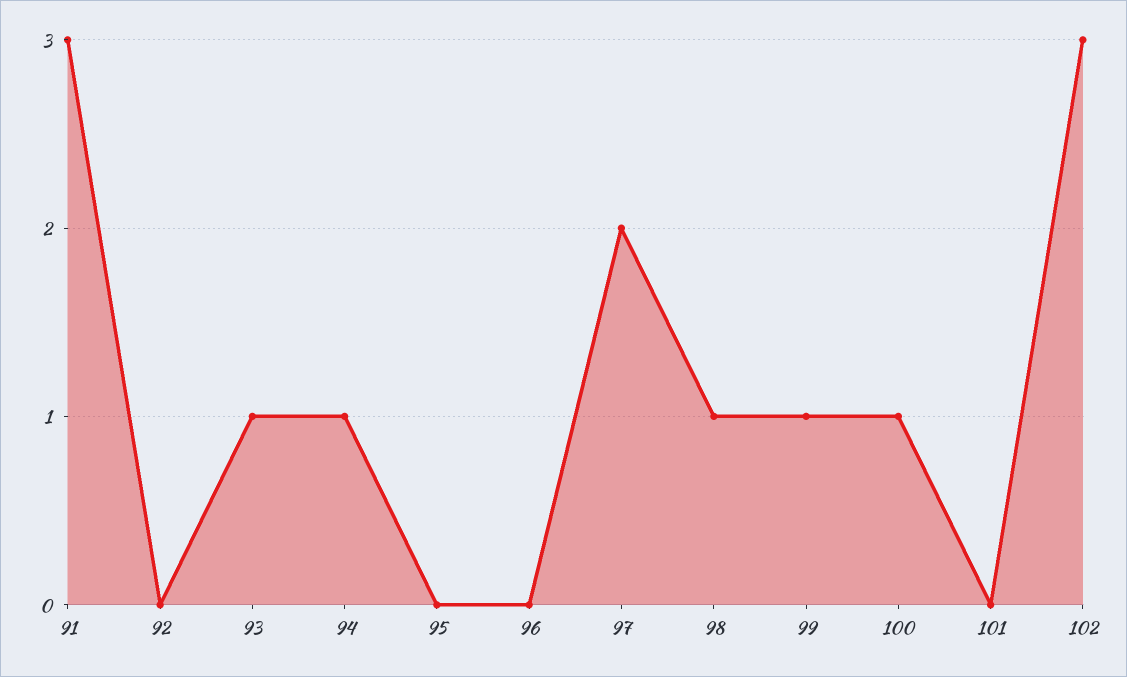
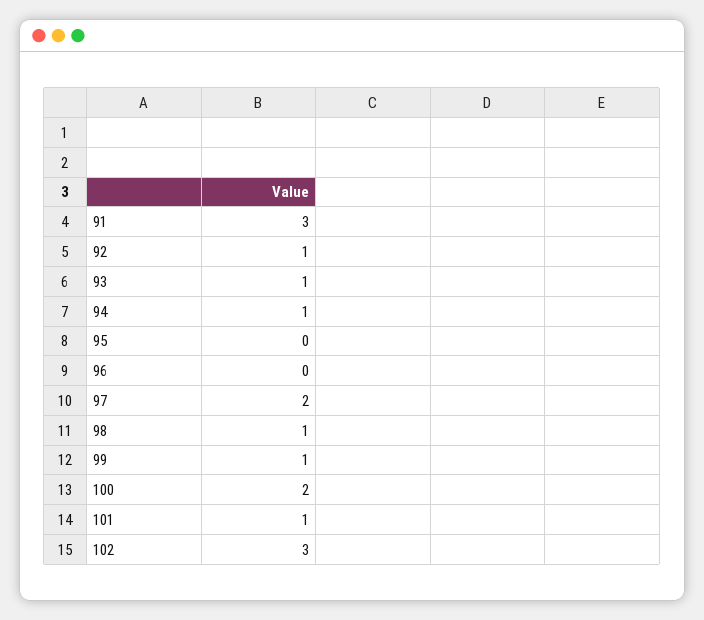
92: 0 -> 1
100: 1 -> 2
101: 0 -> 1

